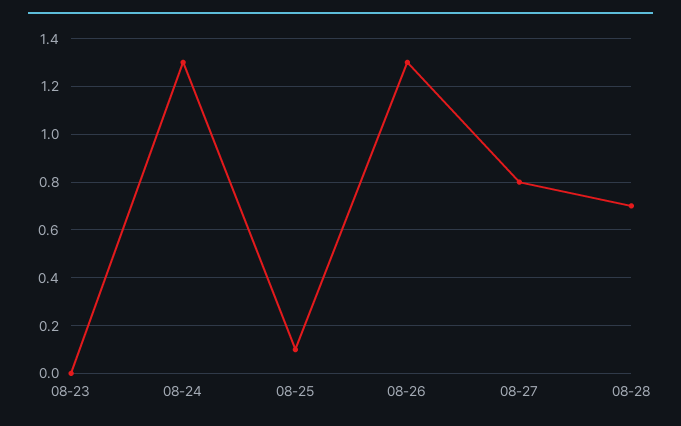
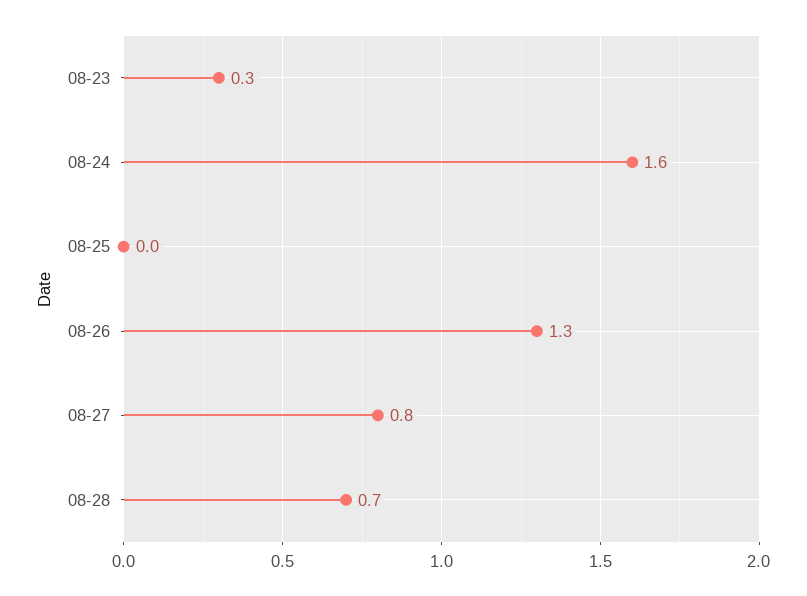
08-23: 0 -> 0.3
08-24: 1.3 -> 1.6
08-25: 0.1 -> 0

